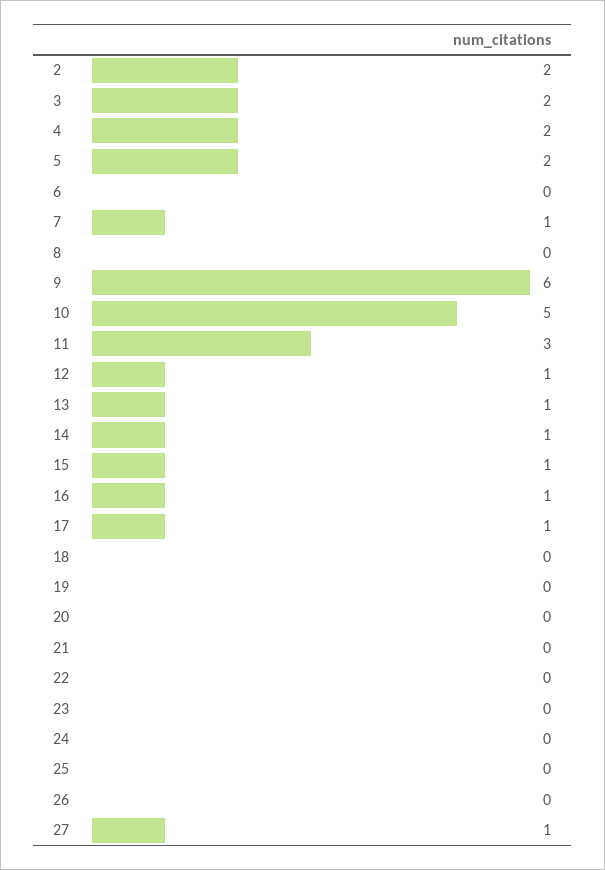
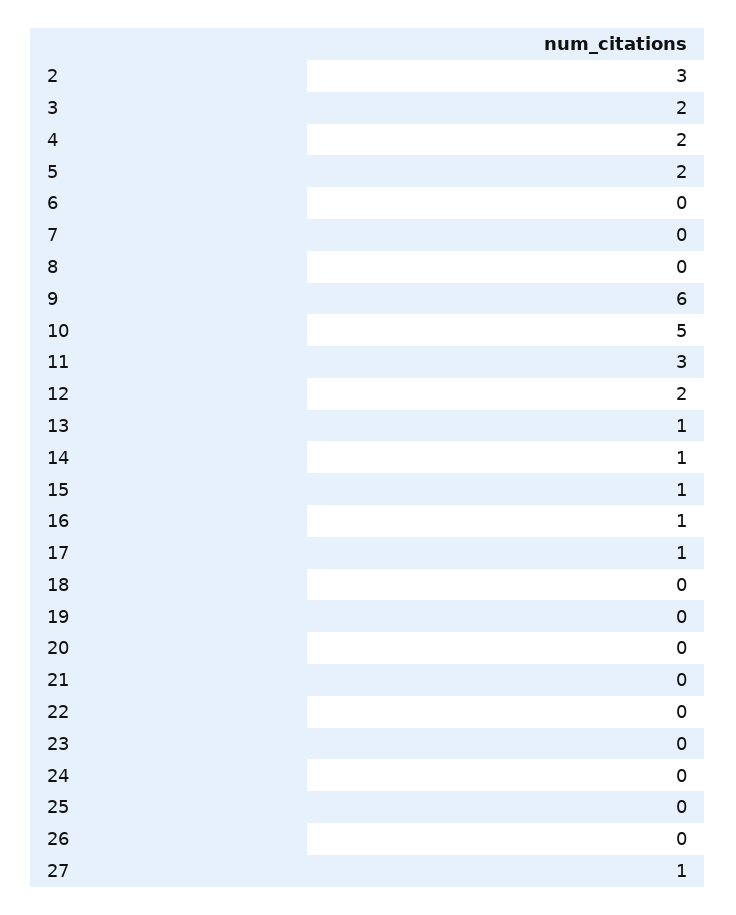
2: 2 -> 3
7: 1 -> 0
12: 1 -> 2

